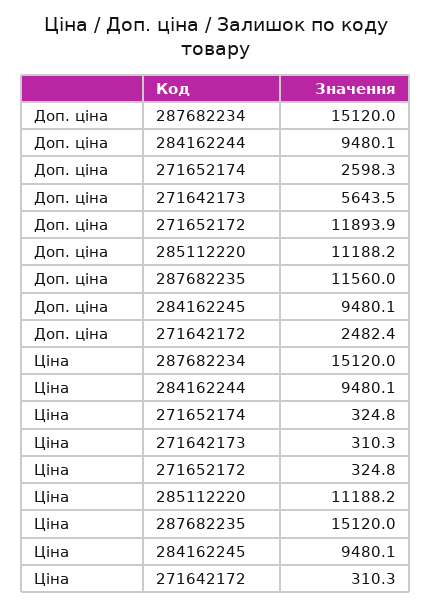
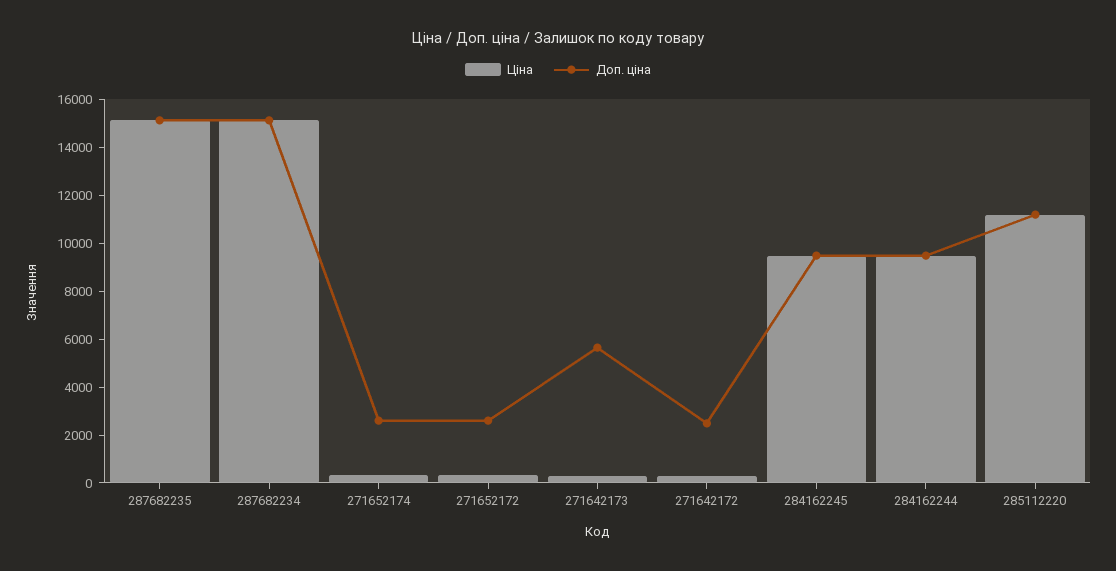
Доп. ціна, 271652172: 11893.9 -> 2500
Доп. ціна, 287682235: 11560 -> 15000

